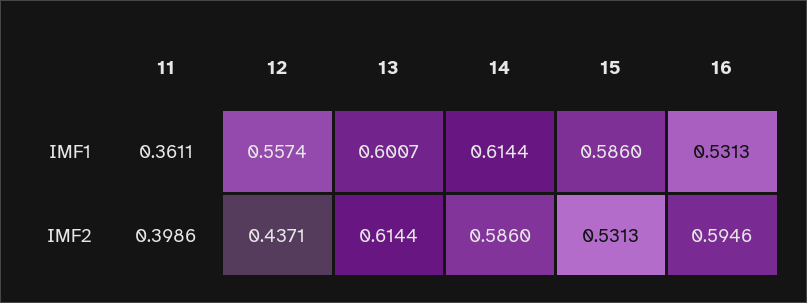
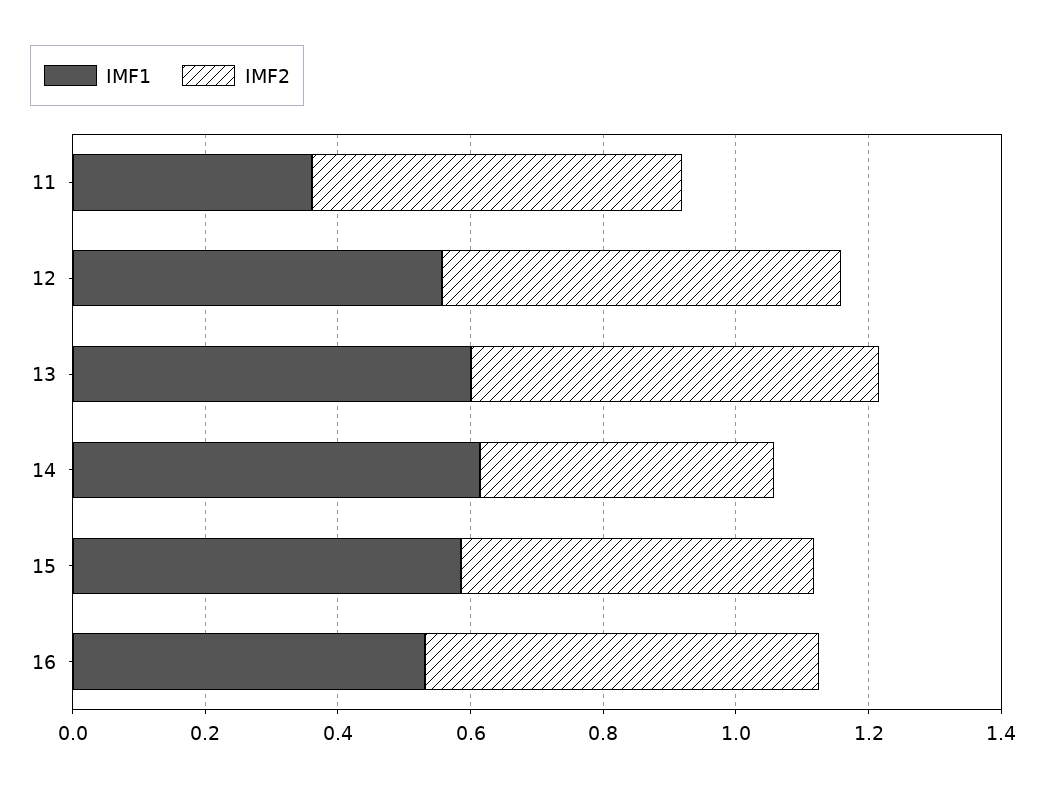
IMF2, 11: 0.3986 -> 0.55
IMF2, 12: 0.4371 -> 0.6
IMF2, 14: 0.586 -> 0.45

